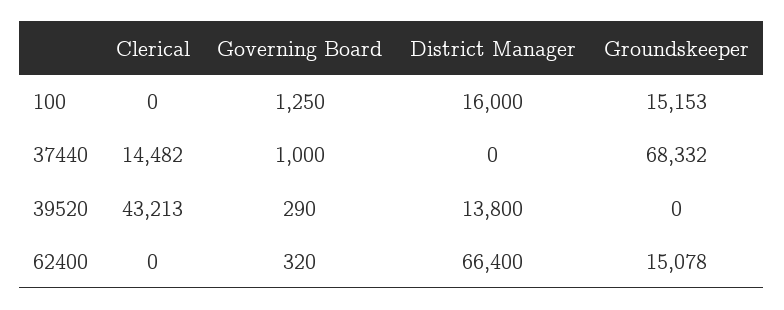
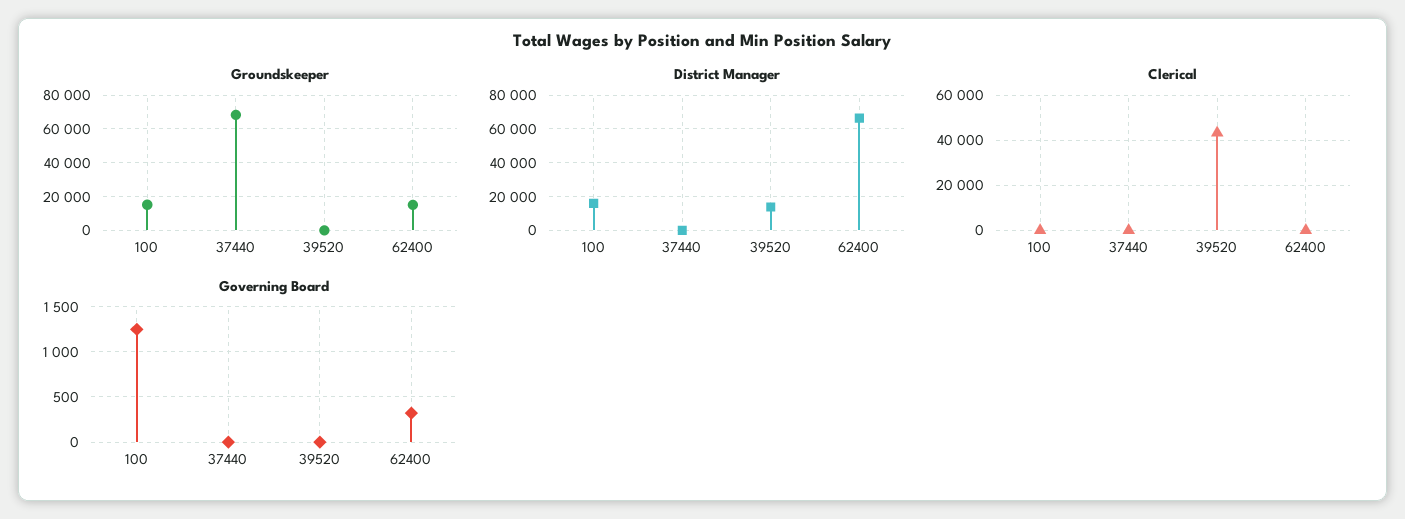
Clerical, 37440: 14482 -> 0
Governing Board, 37440: 1000 -> 0
Governing Board, 39520: 290 -> 0

